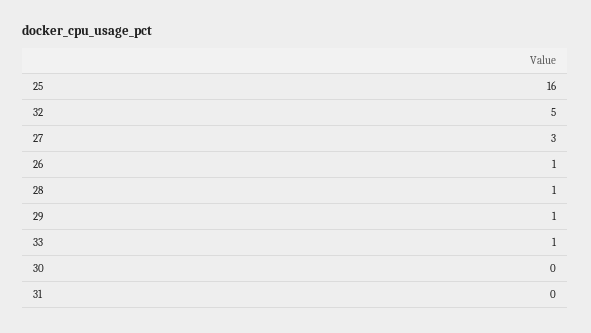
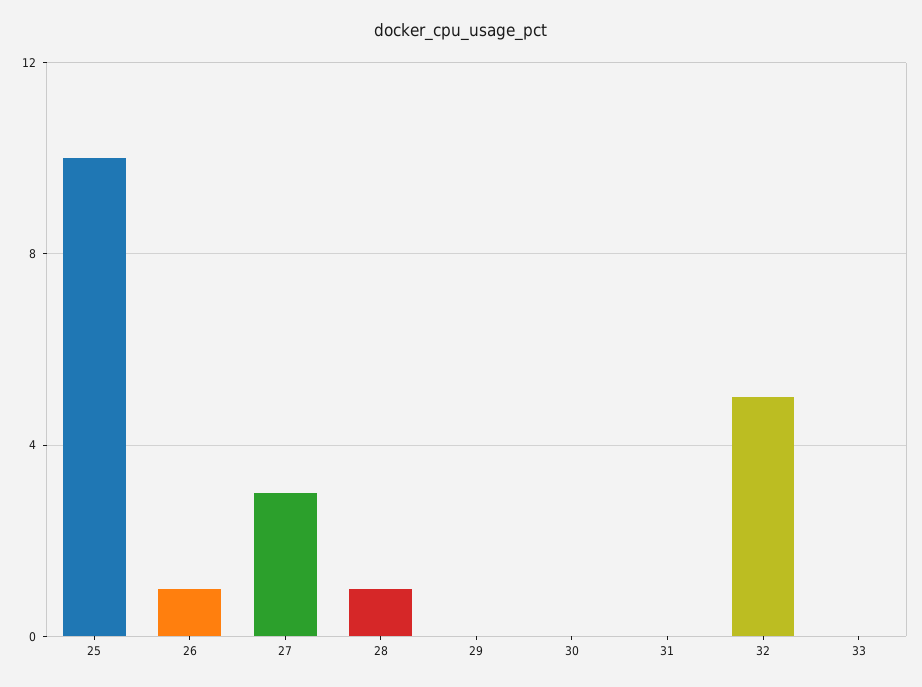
25: 16 -> 10
29: 1 -> 0
33: 1 -> 0

